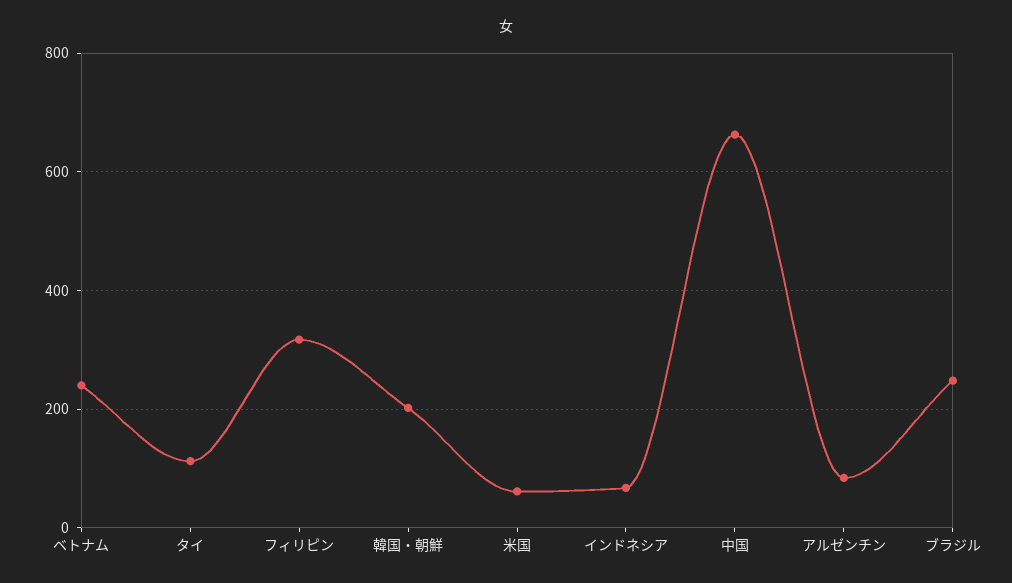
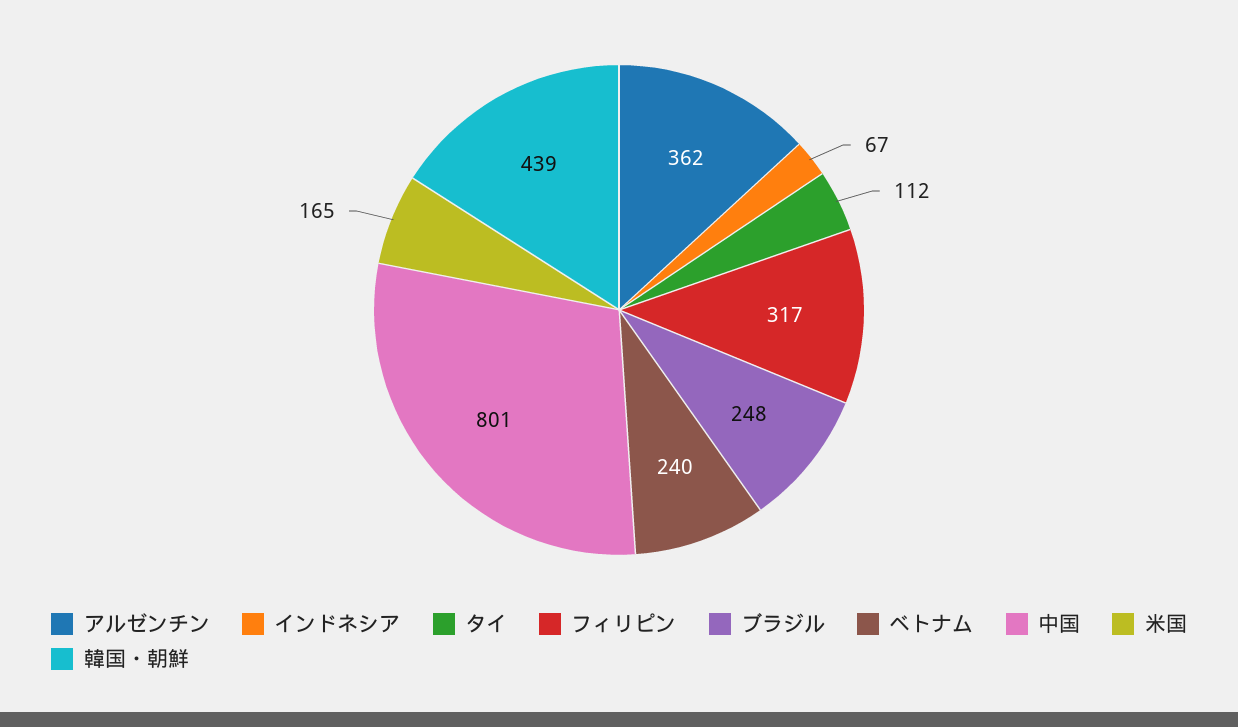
韓国・朝鮮: 200 -> 439
米国: 60 -> 165
中国: 660 -> 801
アルゼンチン: 80 -> 362

